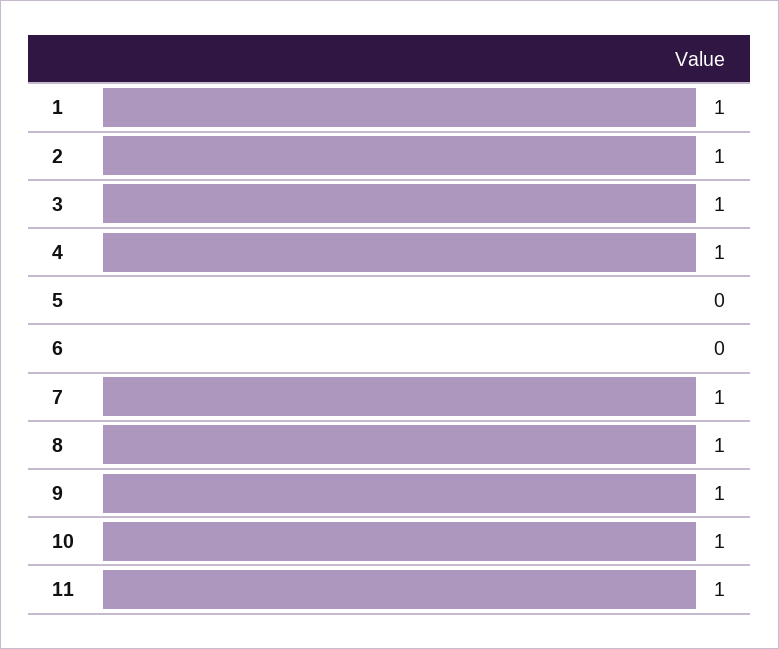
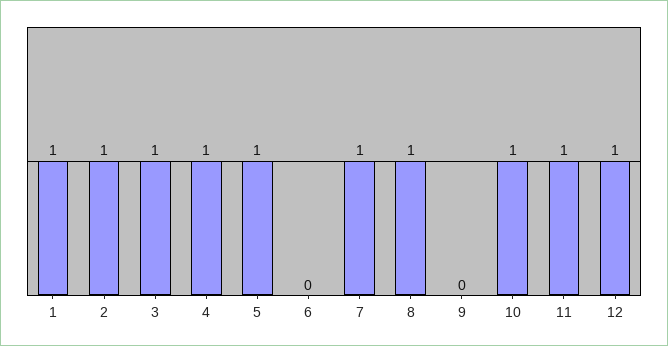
5: 0 -> 1
9: 1 -> 0
12: none -> 1

